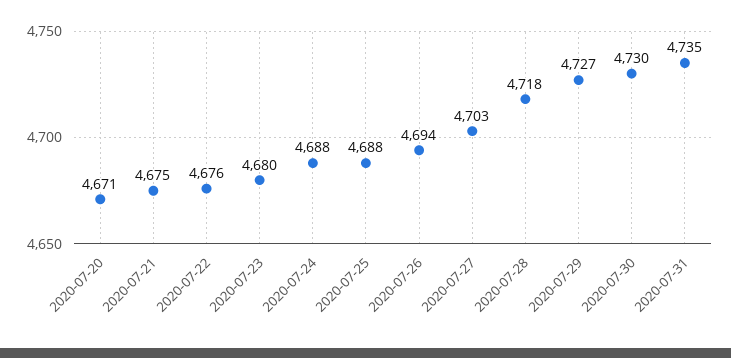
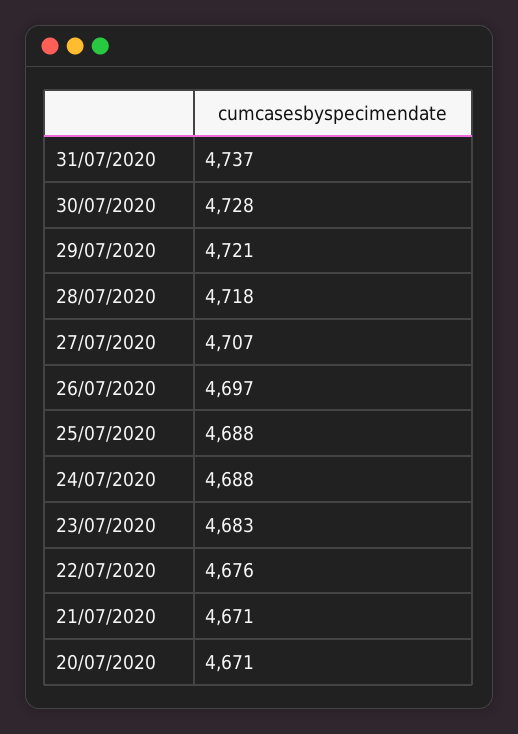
2020-07-21: 4675 -> 4671
2020-07-23: 4680 -> 4683
2020-07-26: 4694 -> 4697
2020-07-27: 4703 -> 4707
2020-07-29: 4727 -> 4721
2020-07-30: 4730 -> 4728
2020-07-31: 4735 -> 4737

